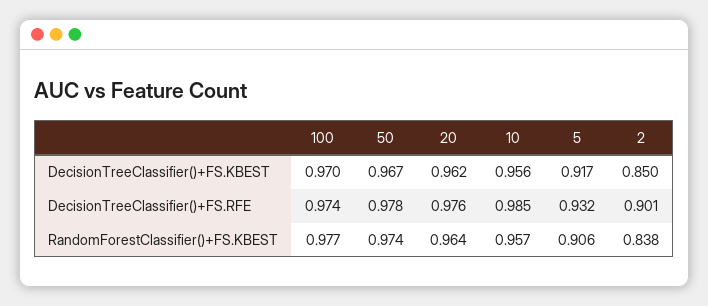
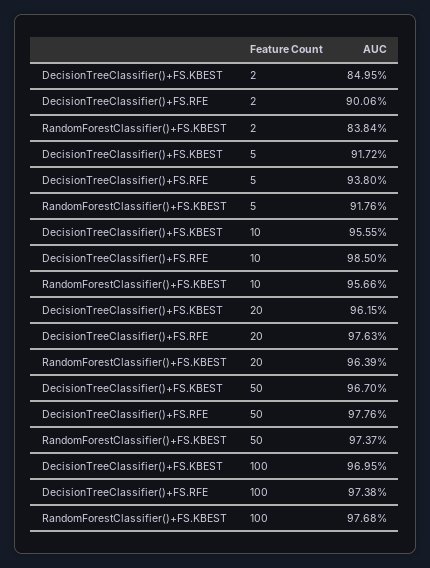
5, DecisionTreeClassifier()+FS.RFE: 0.932 -> 0.938
5, RandomForestClassifier()+FS.KBEST: 0.906 -> 0.9176

